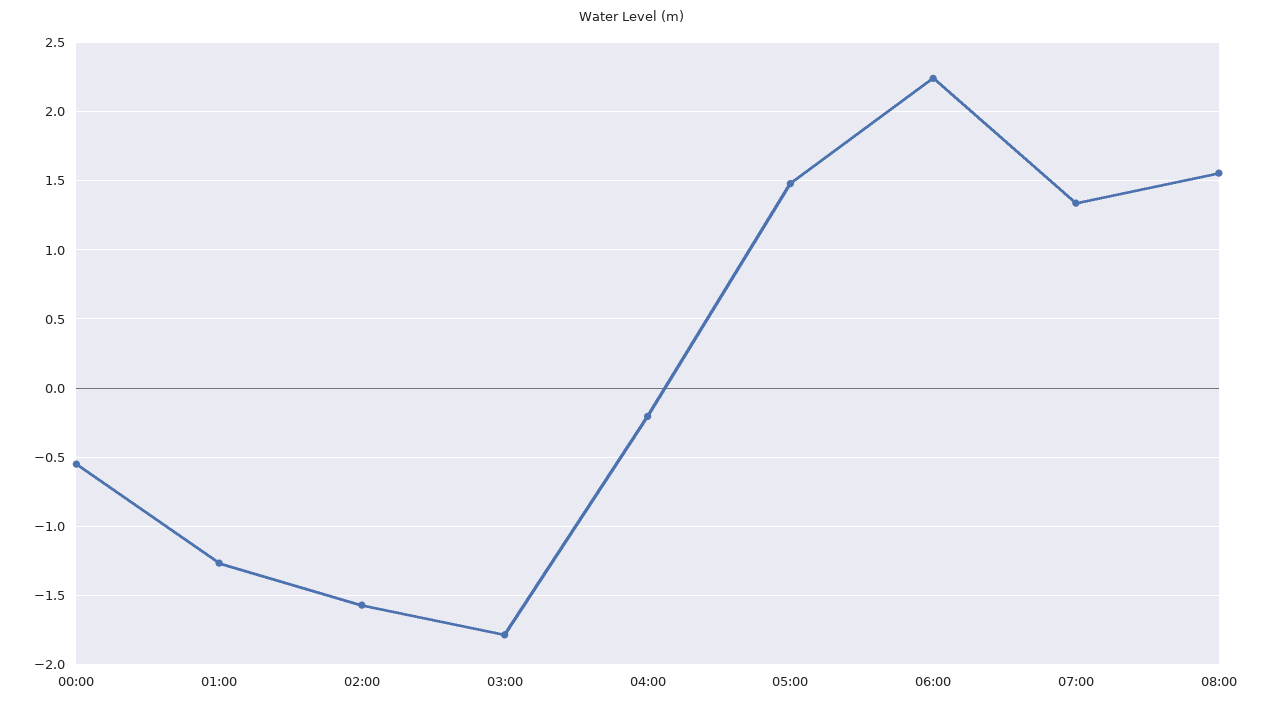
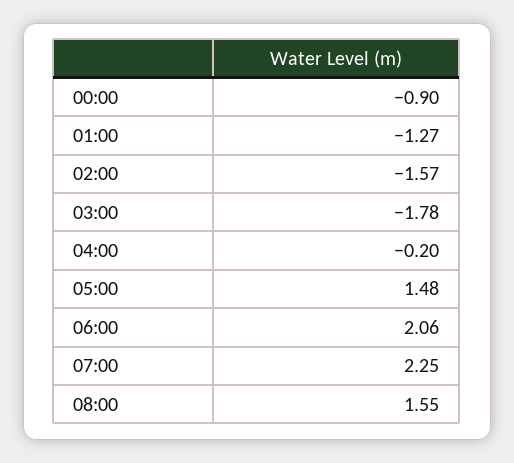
00:00: -0.55 -> -0.9
06:00: 2.25 -> 2.06
07:00: 1.35 -> 2.25

